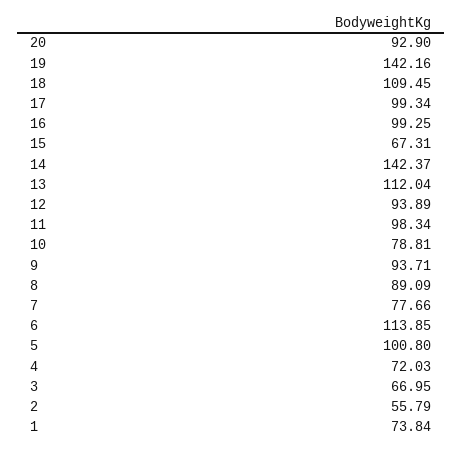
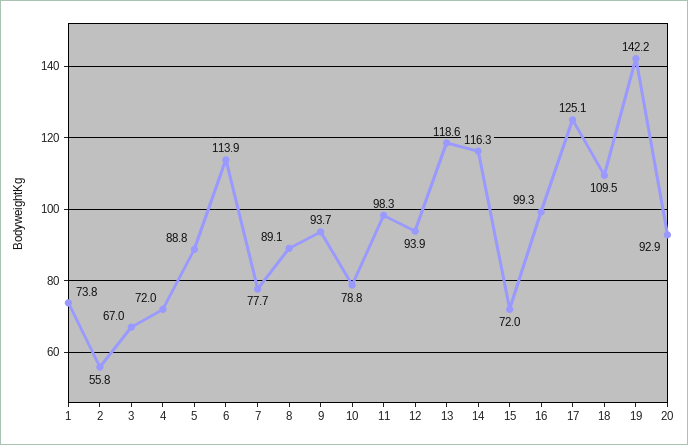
17: 99.34 -> 125.1
15: 67.31 -> 72
14: 142.37 -> 116.3
13: 112.04 -> 118.6
5: 100.8 -> 88.8

